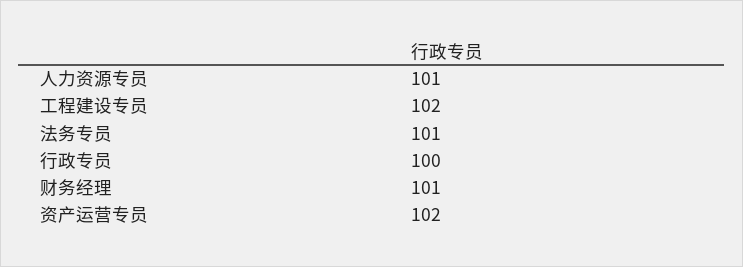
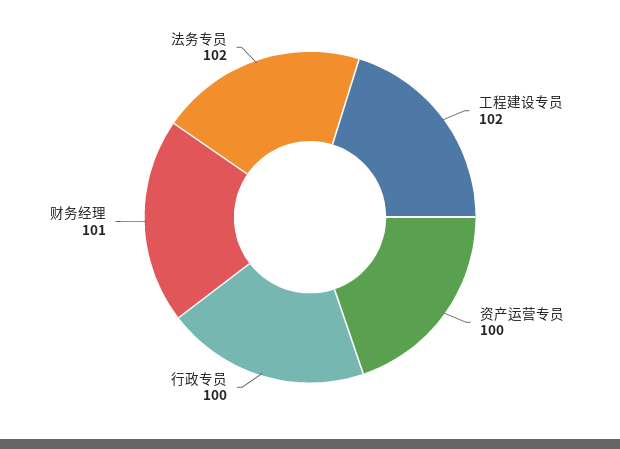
人力资源专员: 101 -> none
法务专员: 101 -> 102
资产运营专员: 102 -> 100

